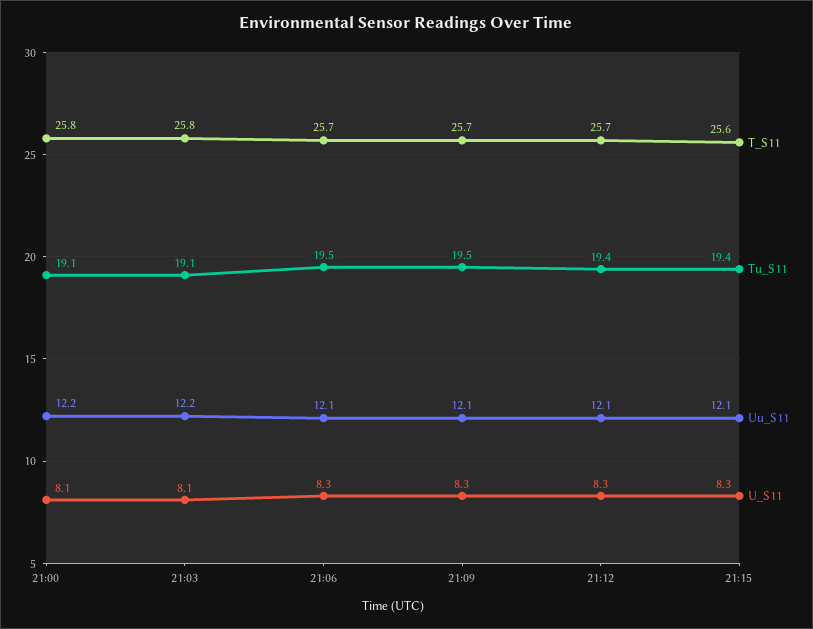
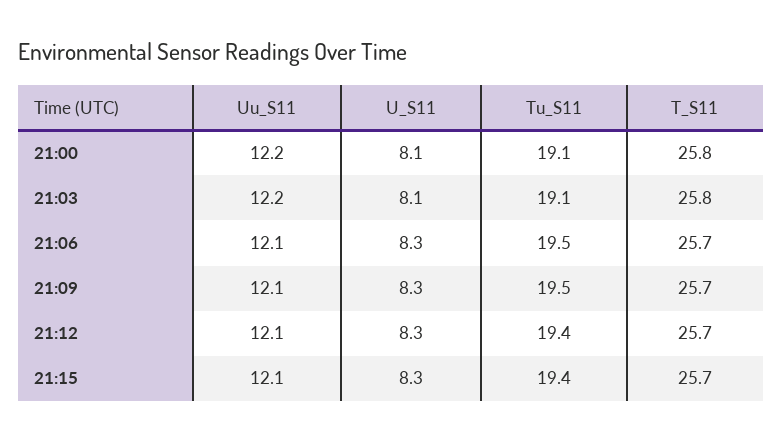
T_S11, 21:15: 25.6 -> 25.7

